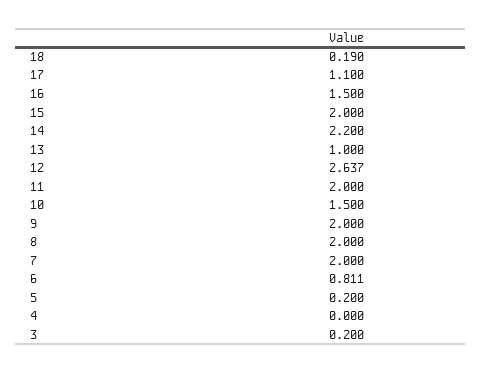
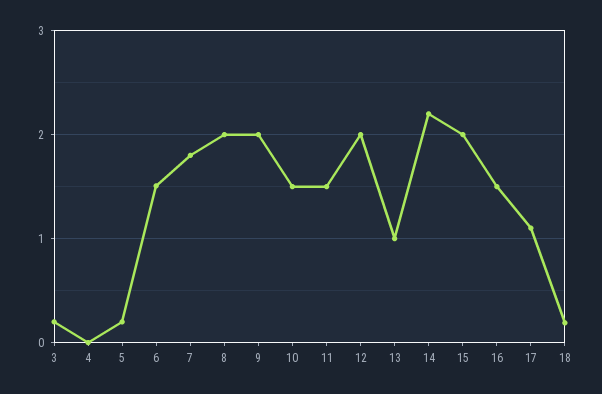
12: 2.637 -> 2
11: 2 -> 1.5
7: 2 -> 1.8
6: 0.811 -> 1.5

